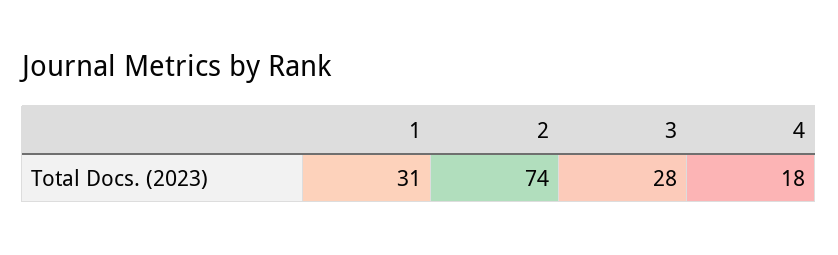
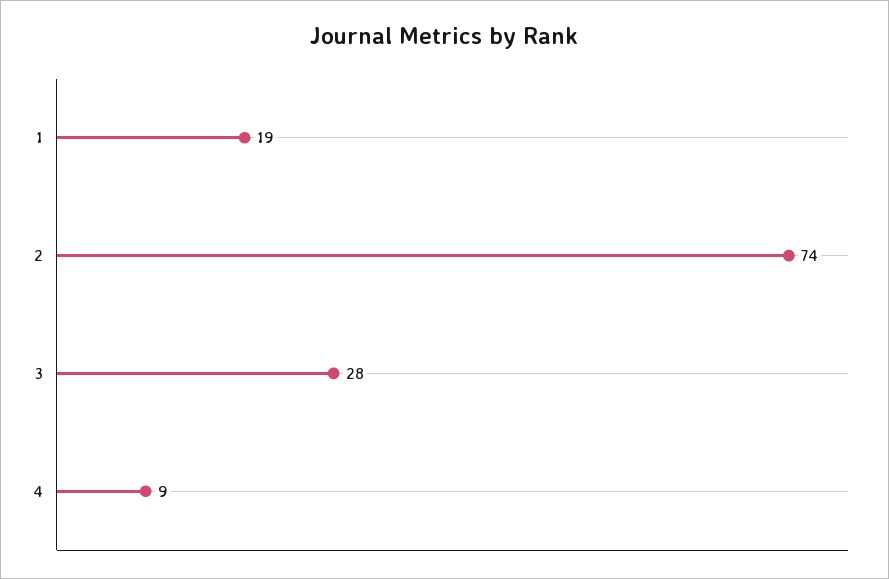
1: 31 -> 19
4: 18 -> 9

